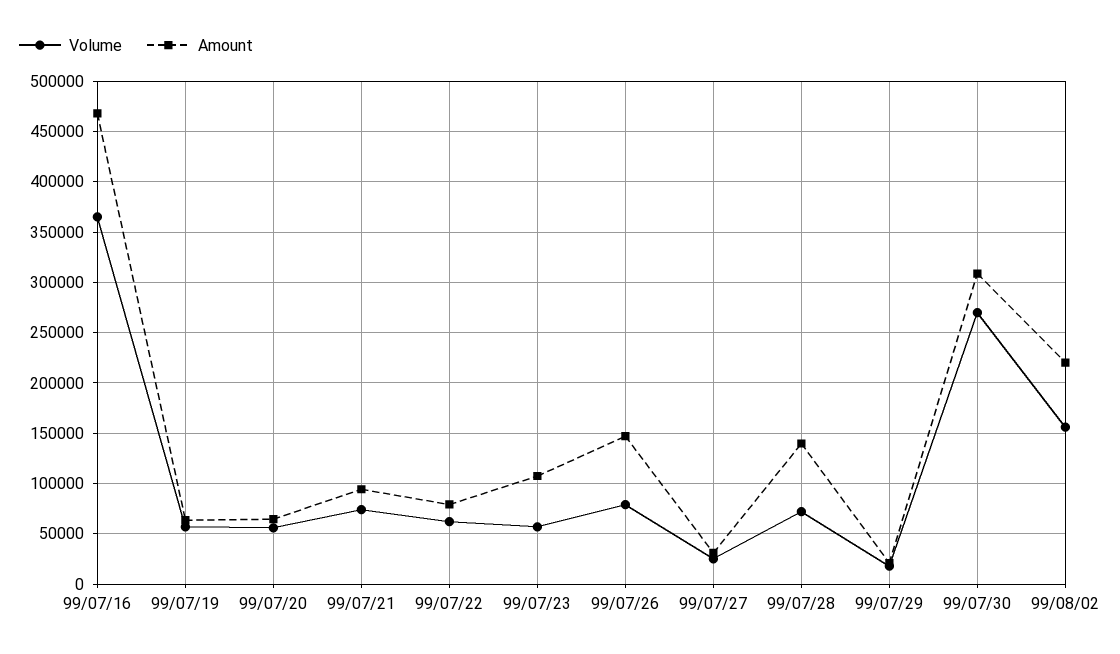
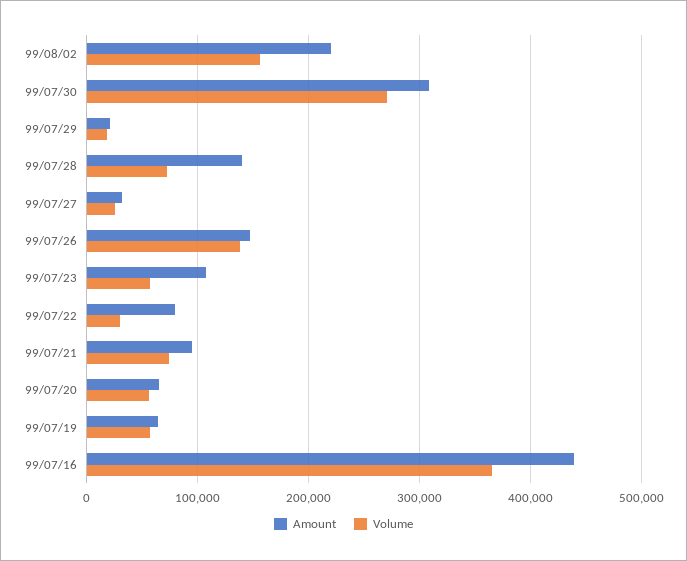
Amount, 99/07/16: 470000 -> 440000
Volume, 99/07/22: 60000 -> 30000
Volume, 99/07/26: 80000 -> 140000

